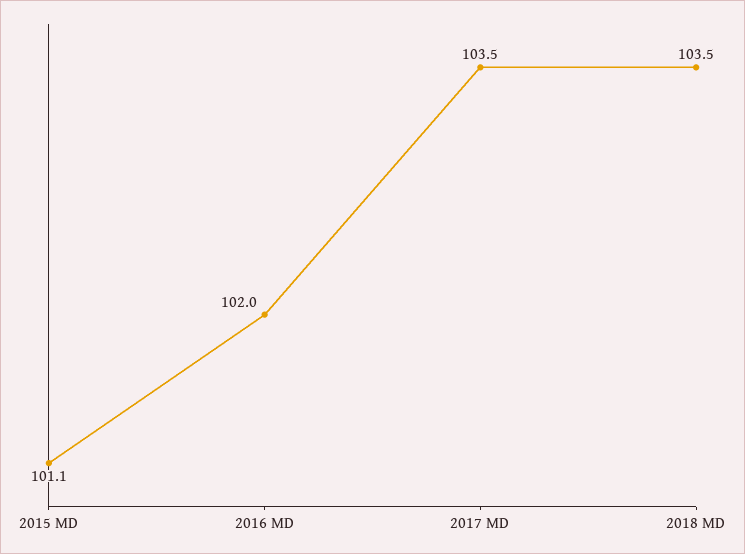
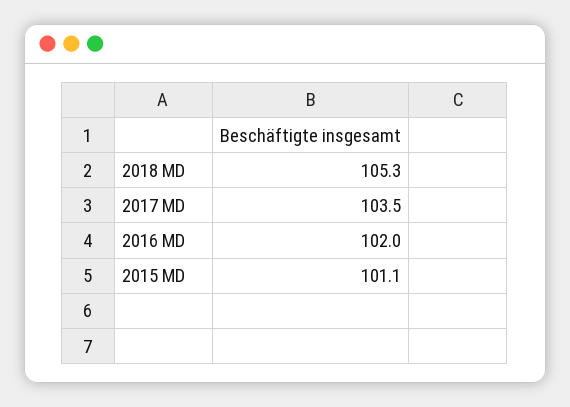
2018 MD: 103.5 -> 105.3

